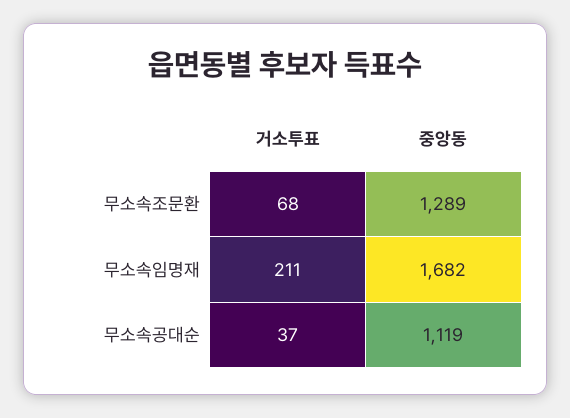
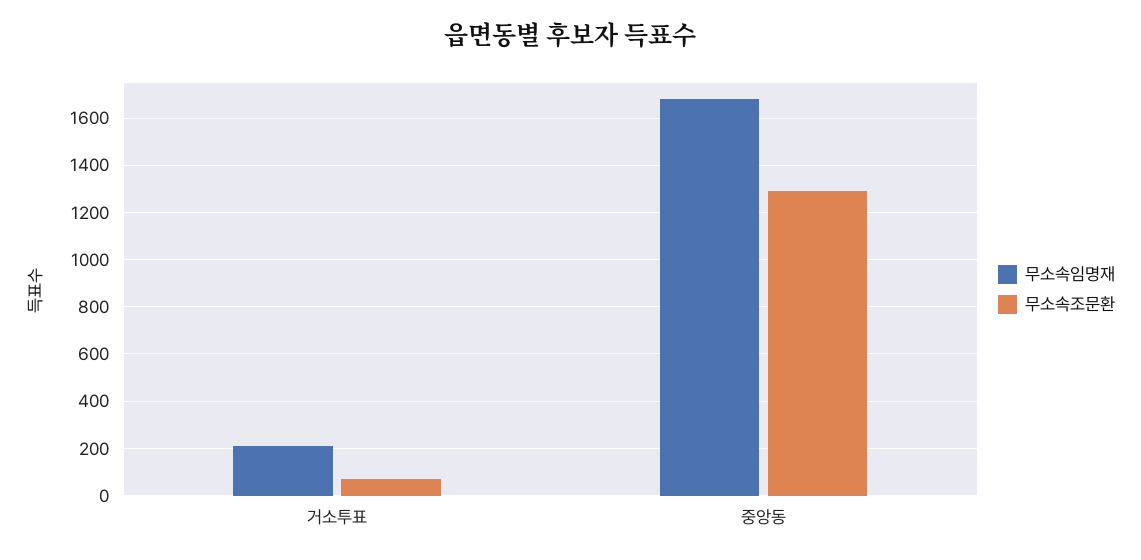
무소속공대순, 거소투표: 37 -> none
무소속공대순, 중앙동: 1119 -> none

